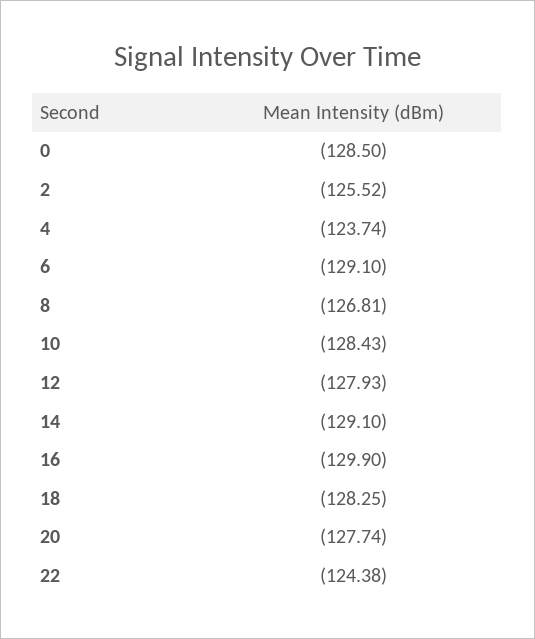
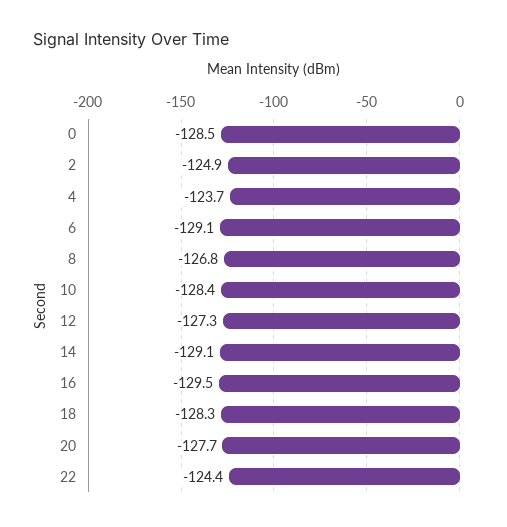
2: -125.52 -> -124.9
12: -127.93 -> -127.3
16: -129.9 -> -129.5

